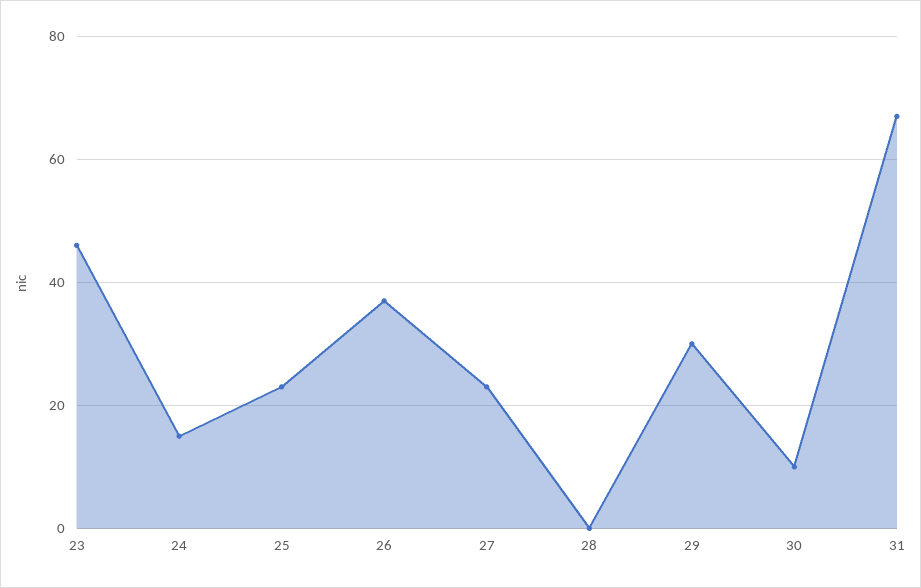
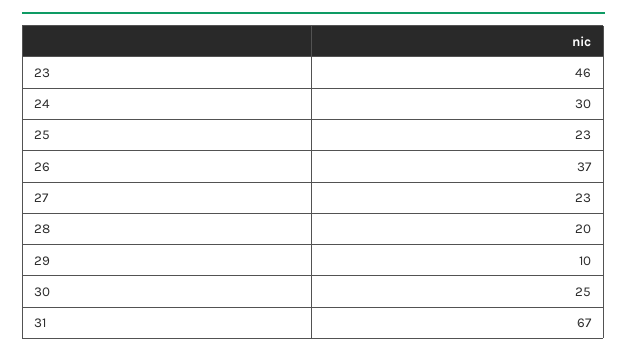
24: 15 -> 30
28: 0 -> 20
29: 30 -> 10
30: 10 -> 25

